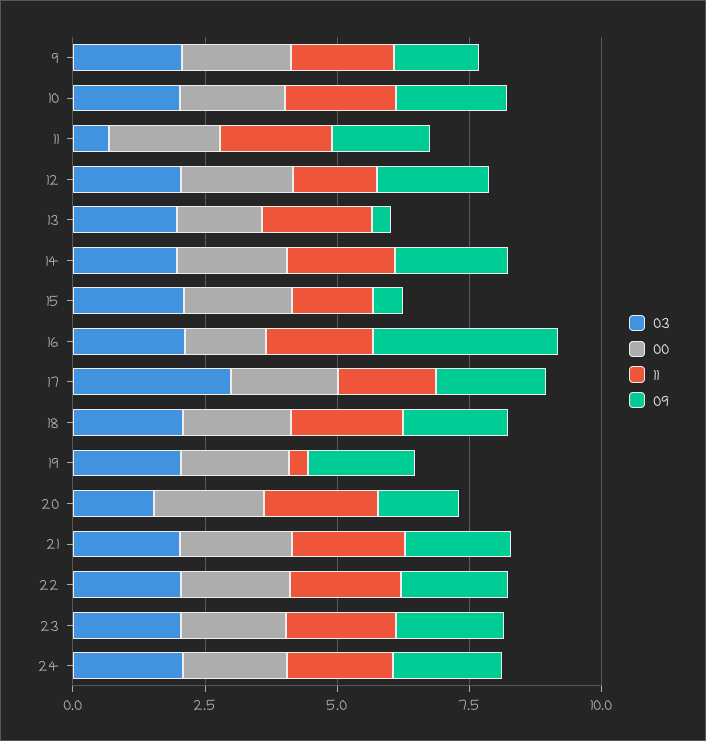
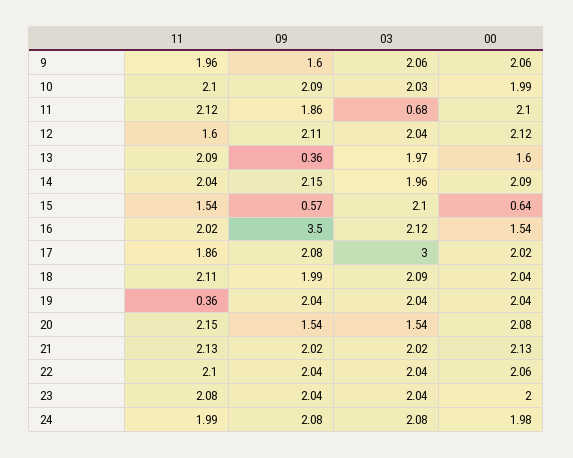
00, 15: 2 -> 0.64

